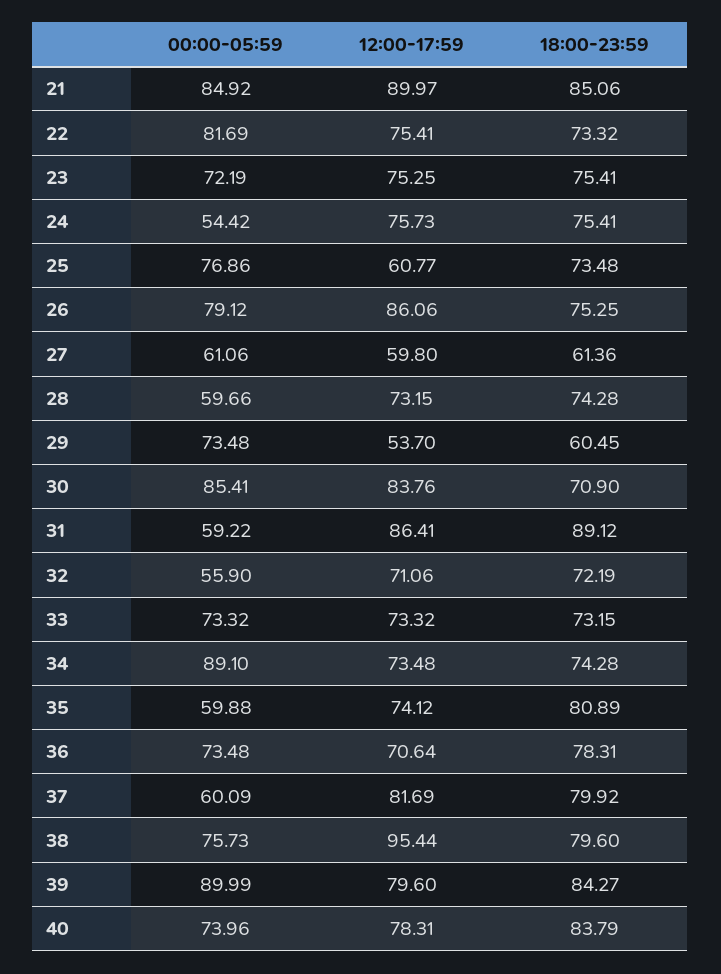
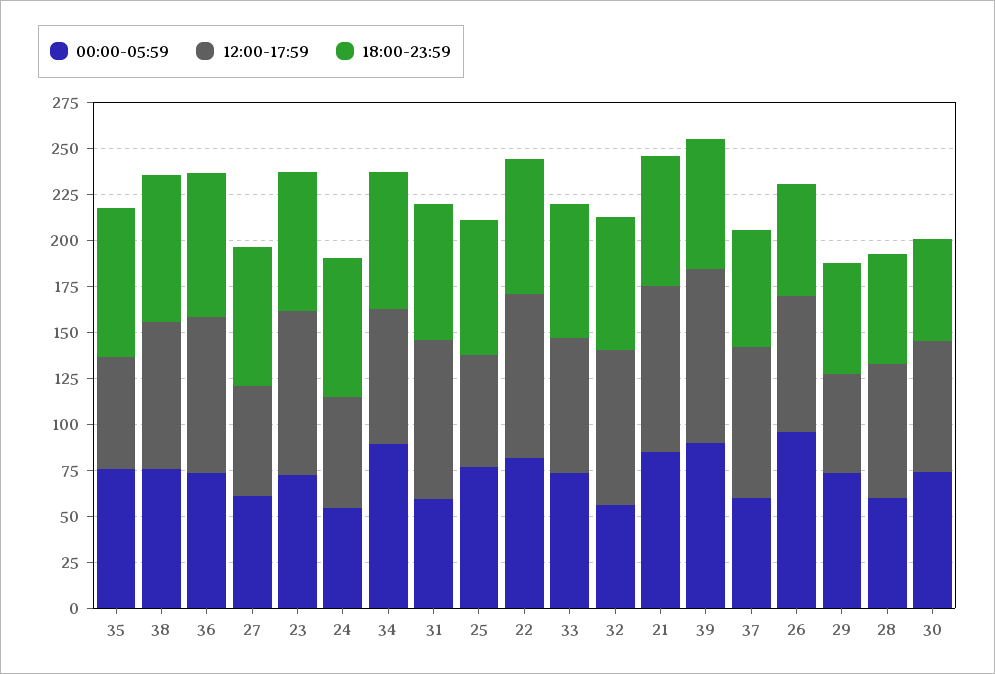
18:00-23:59, 21: 85.06 -> 70
12:00-17:59, 22: 75.41 -> 90
12:00-17:59, 23: 75.25 -> 90
12:00-17:59, 24: 75.73 -> 60
00:00-05:59, 26: 79.12 -> 95
12:00-17:59, 26: 86.06 -> 75
18:00-23:59, 26: 75.25 -> 60
18:00-23:59, 27: 61.36 -> 75
18:00-23:59, 28: 74.28 -> 60
00:00-05:59, 30: 85.41 -> 75
12:00-17:59, 30: 83.76 -> 70
18:00-23:59, 30: 70.9 -> 55
18:00-23:59, 31: 89.12 -> 75
12:00-17:59, 32: 71.06 -> 85
00:00-05:59, 35: 59.88 -> 75
12:00-17:59, 35: 74.12 -> 60
12:00-17:59, 36: 70.64 -> 85
18:00-23:59, 37: 79.92 -> 65
12:00-17:59, 38: 95.44 -> 80
12:00-17:59, 39: 79.6 -> 95
18:00-23:59, 39: 84.27 -> 70
00:00-05:59, 40: 73.96 -> none
12:00-17:59, 40: 78.31 -> none
18:00-23:59, 40: 83.79 -> none

